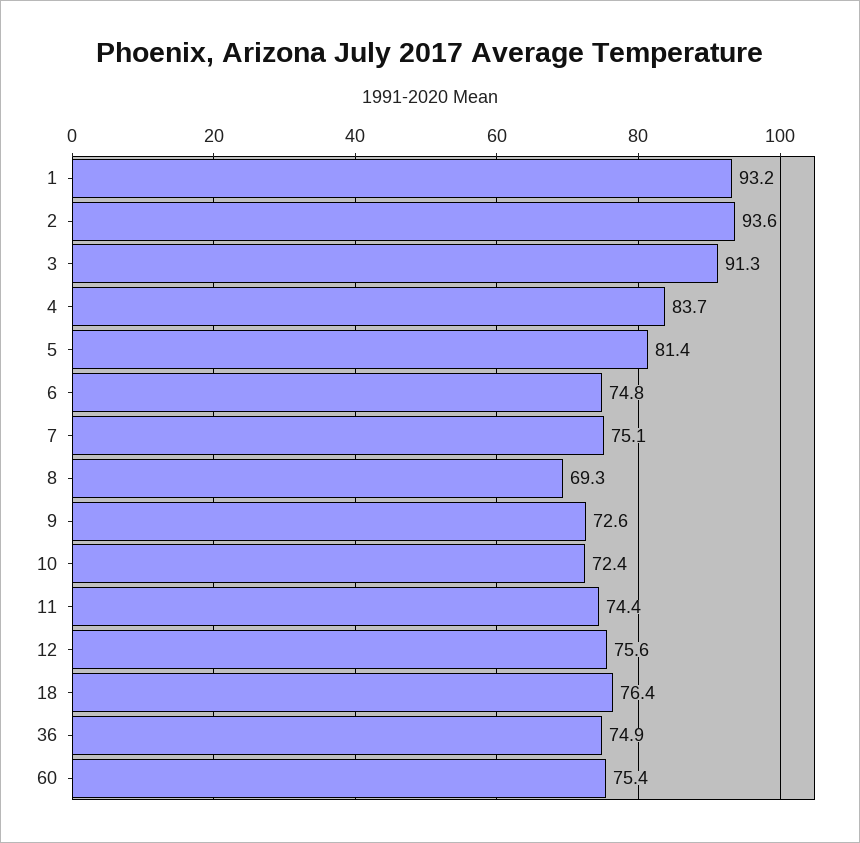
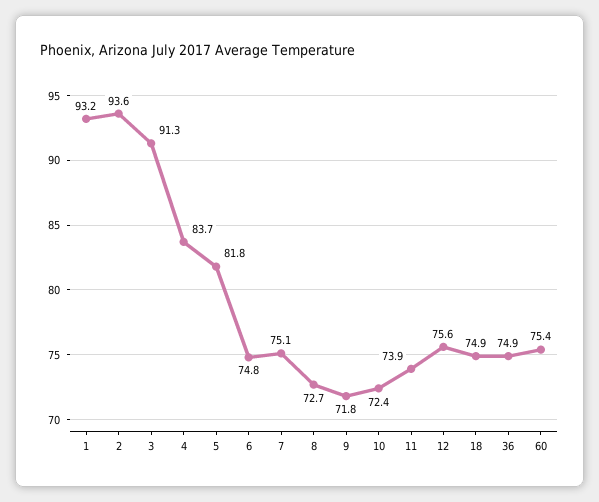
5: 81.4 -> 81.8
8: 69.3 -> 72.7
9: 72.6 -> 71.8
11: 74.4 -> 73.9
18: 76.4 -> 74.9

